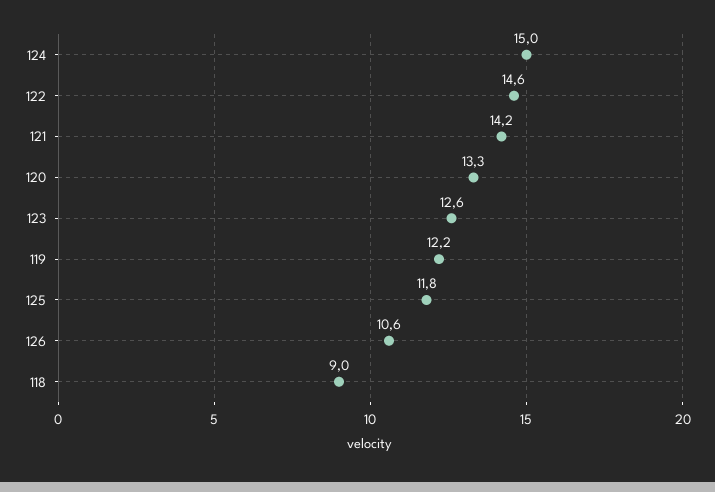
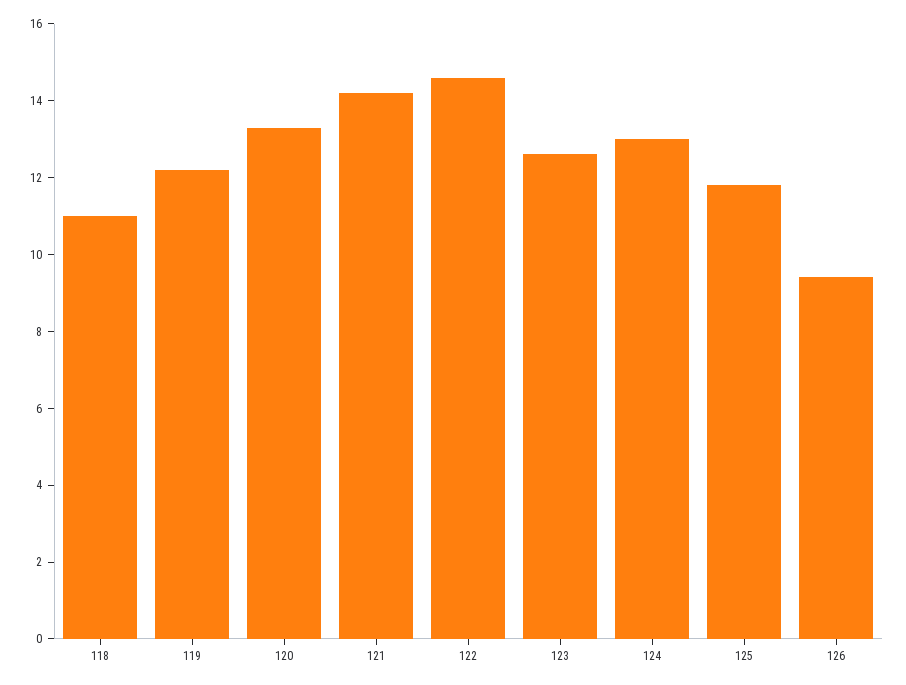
124: 15 -> 13
126: 10.6 -> 9.5
118: 9 -> 11

